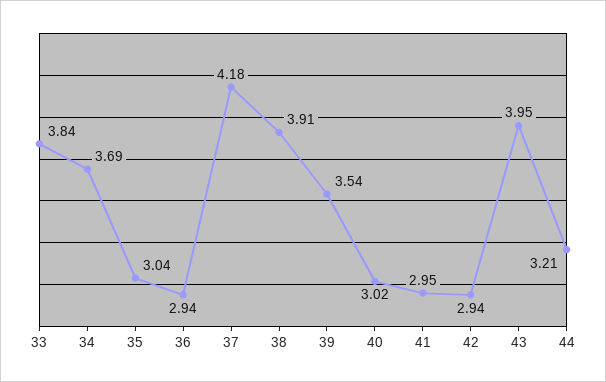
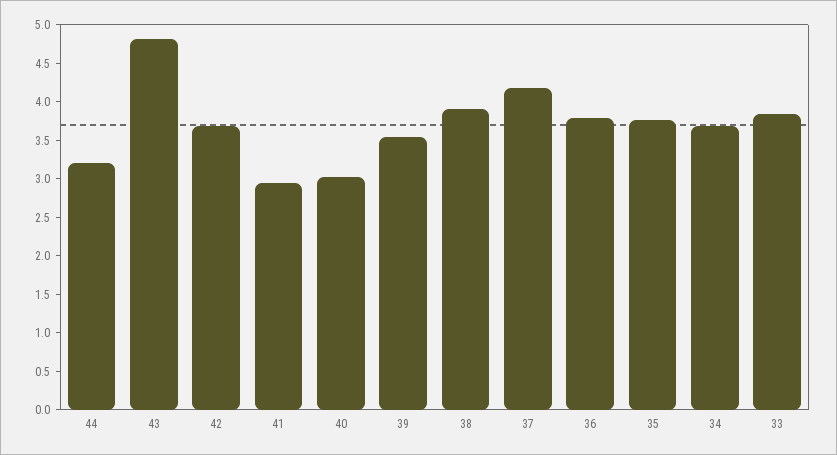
35: 3.04 -> 3.75
36: 2.94 -> 3.75
42: 2.94 -> 3.75
43: 3.95 -> 4.75

